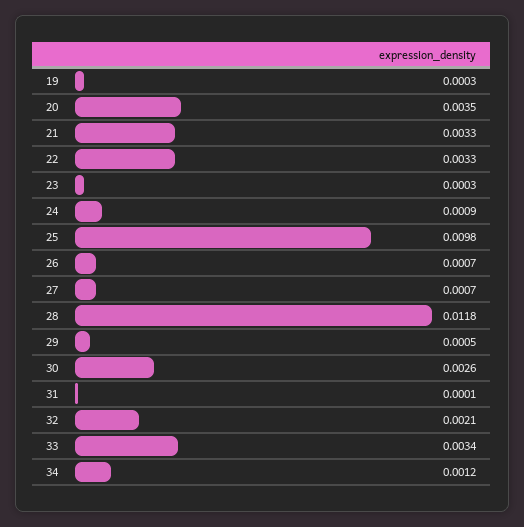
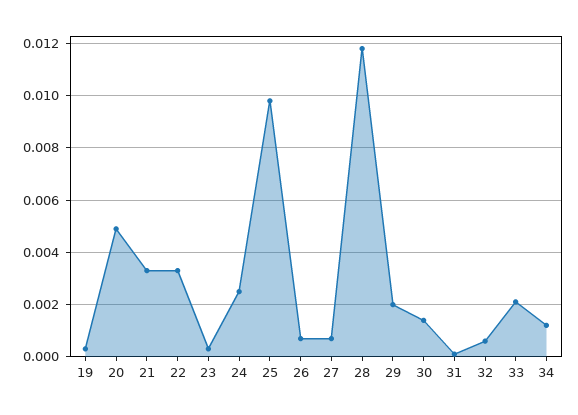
20: 0.0035 -> 0.005
24: 0.0009 -> 0.0025
29: 0.0005 -> 0.002
30: 0.0026 -> 0.0015
32: 0.0021 -> 0.0005
33: 0.0034 -> 0.002

